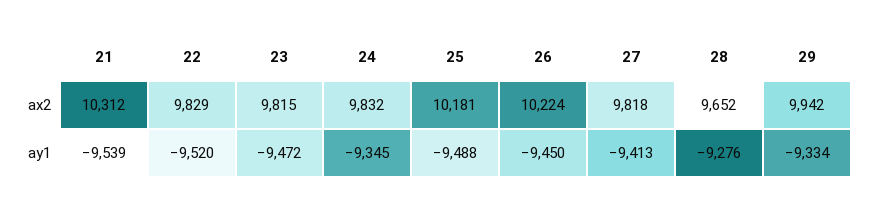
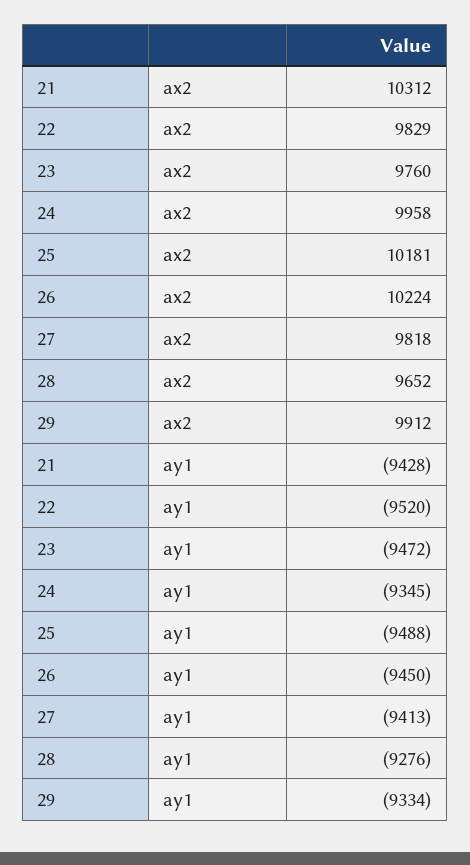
23, ax2: 9815 -> 9760
24, ax2: 9832 -> 9958
29, ax2: 9942 -> 9912
21, ay1: -9539 -> -9428

